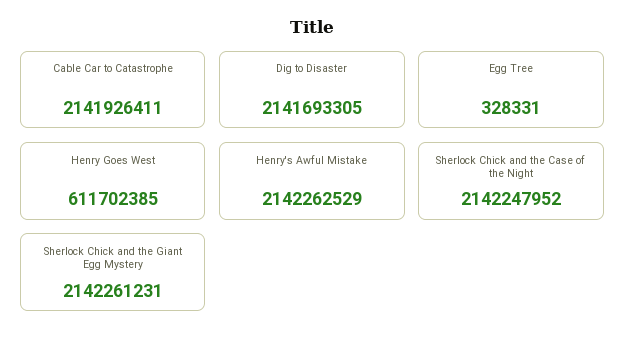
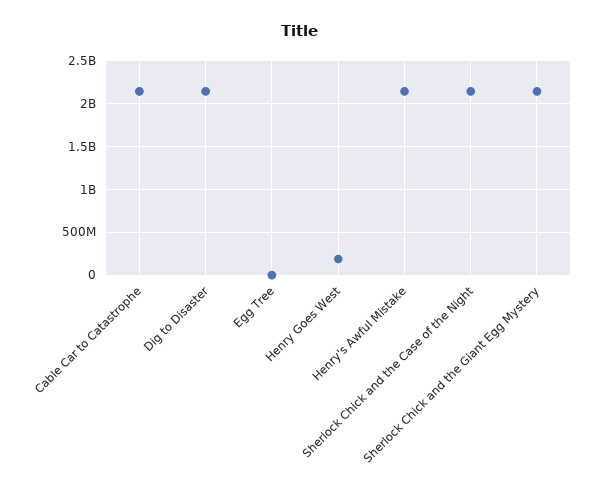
Henry Goes West: 611702385 -> 200000000

